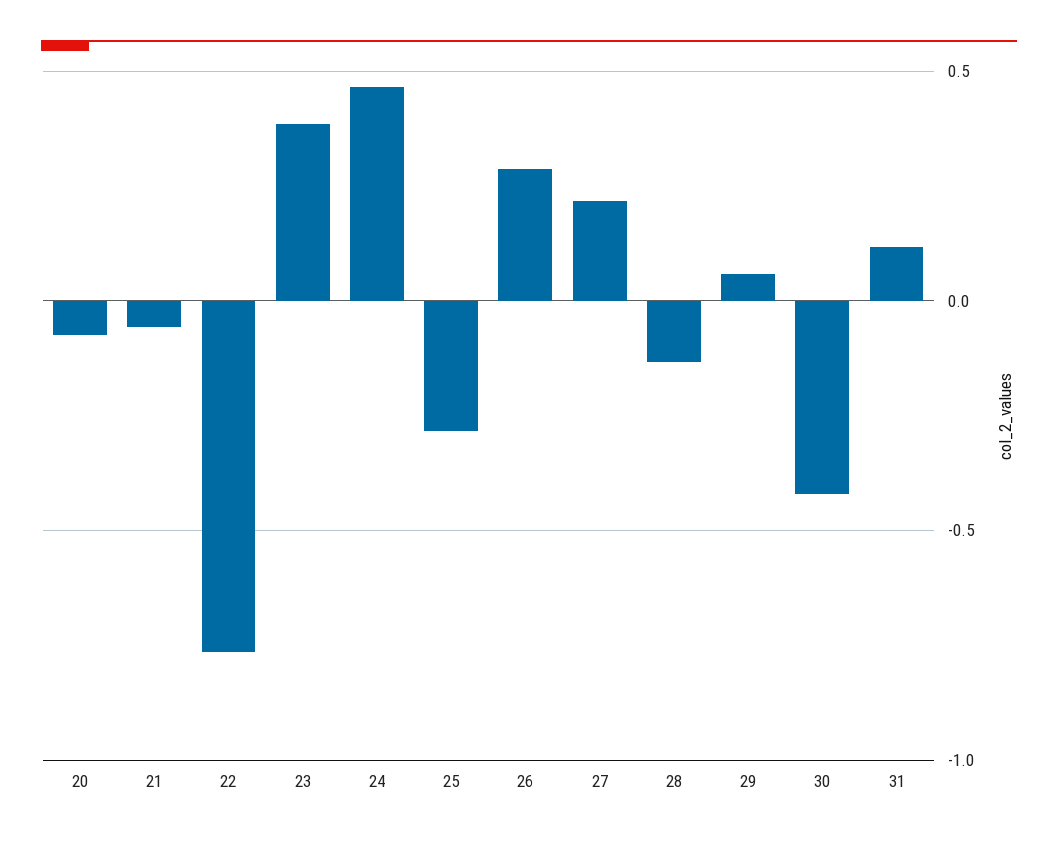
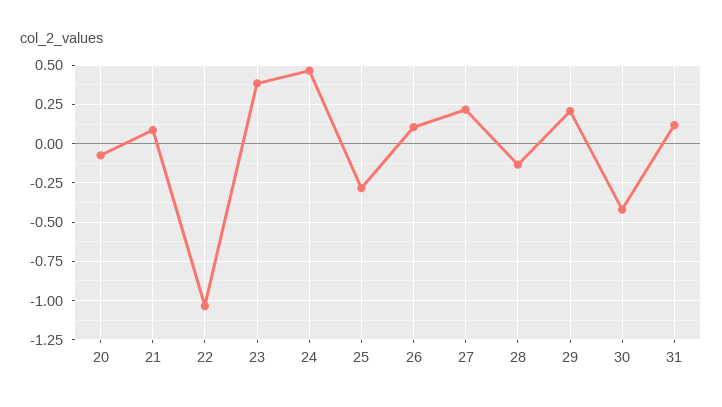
21: -0.05 -> 0.1
22: -0.75 -> -1.05
26: 0.3 -> 0.1
29: 0.05 -> 0.2

